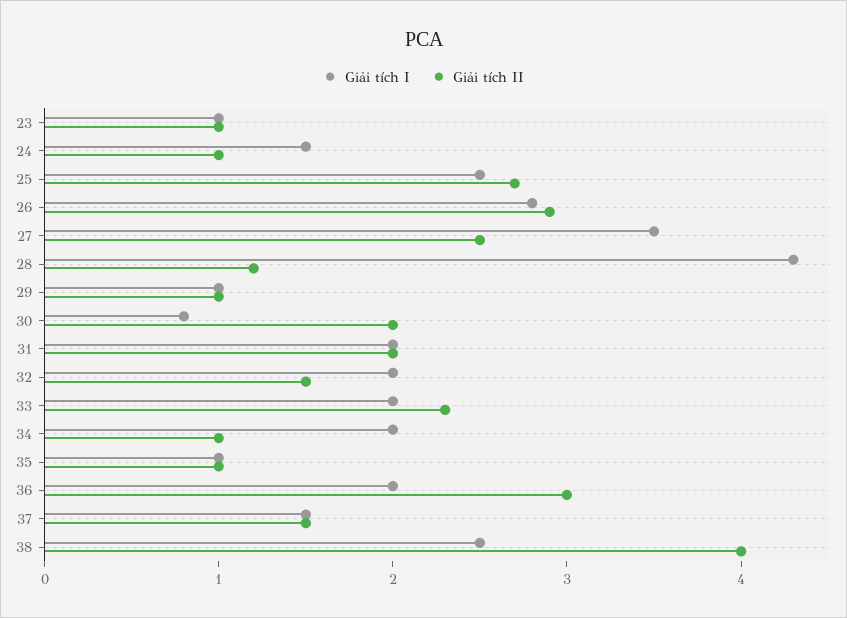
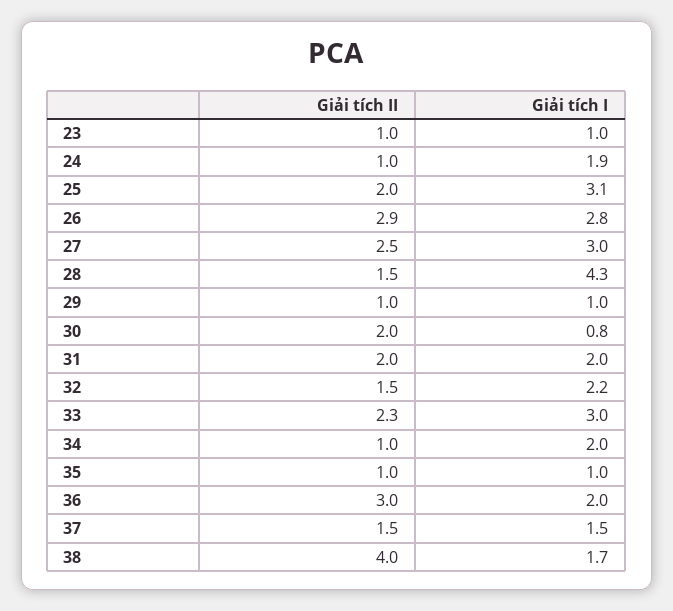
Giải tích I, 24: 1.5 -> 1.9
Giải tích I, 25: 2.5 -> 3.1
Giải tích II, 25: 2.7 -> 2
Giải tích I, 27: 3.5 -> 3
Giải tích II, 28: 1.2 -> 1.5
Giải tích I, 32: 2 -> 2.2
Giải tích I, 33: 2 -> 3
Giải tích I, 38: 2.5 -> 1.7

